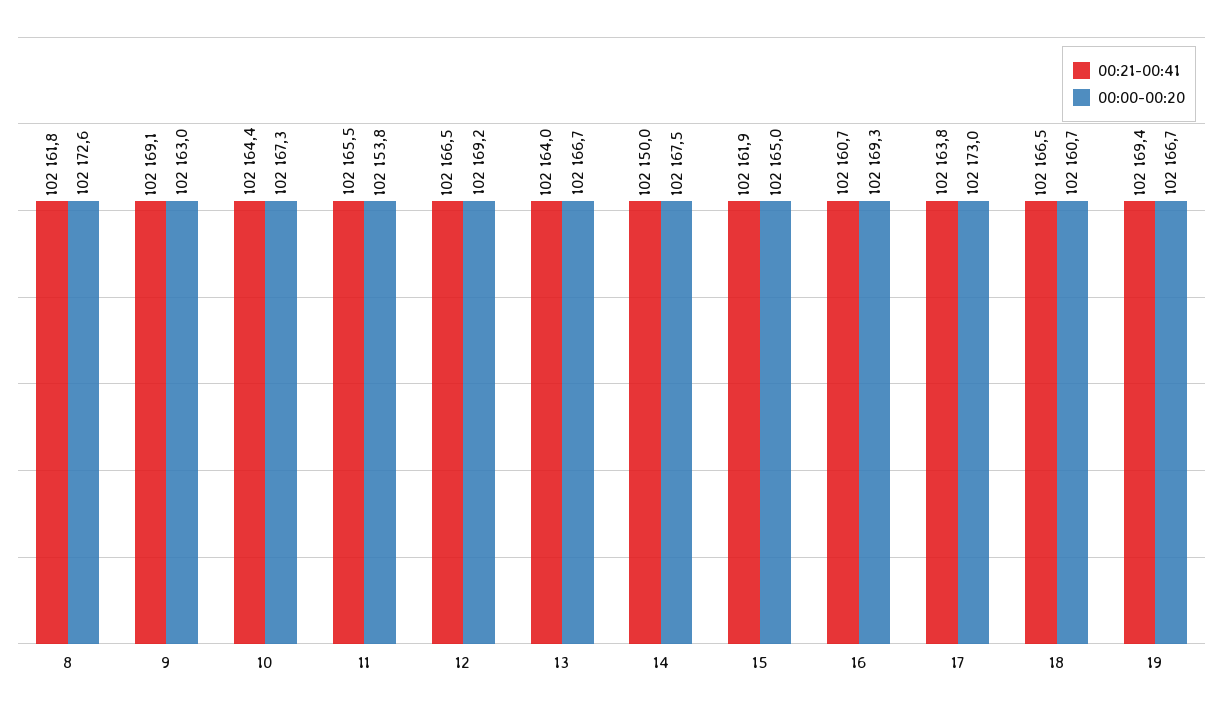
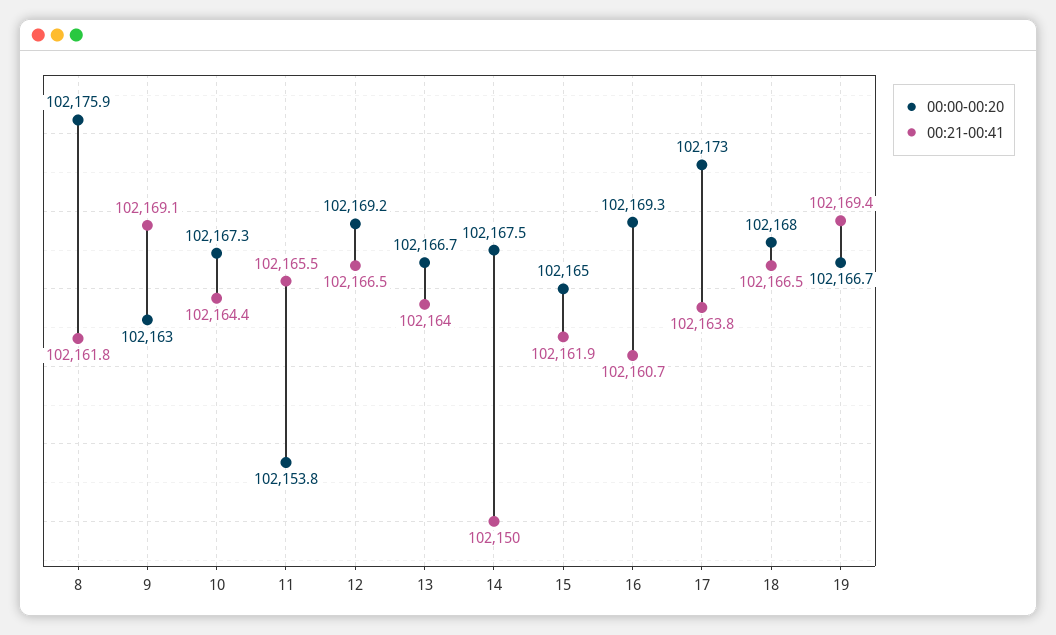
00:00-00:20, 8: 102172.6 -> 102175.9
00:00-00:20, 18: 102160.7 -> 102168

